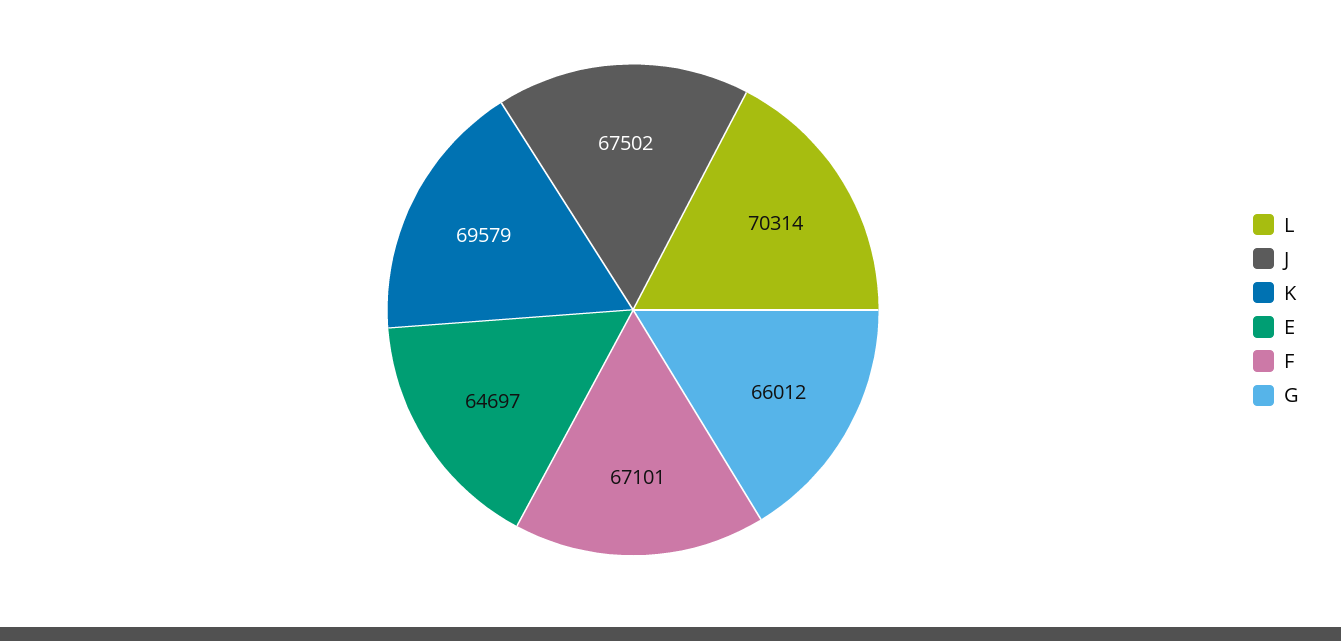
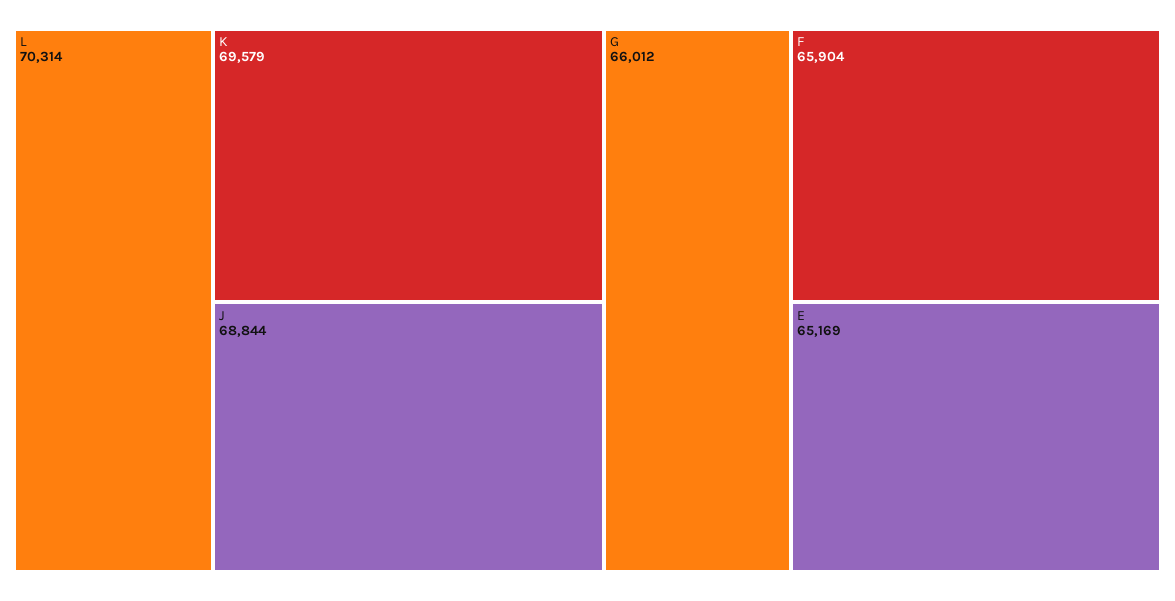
J: 67502 -> 68844
E: 64697 -> 65169
F: 67101 -> 65904

